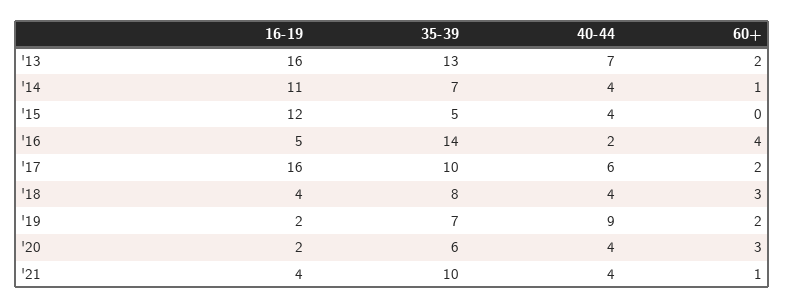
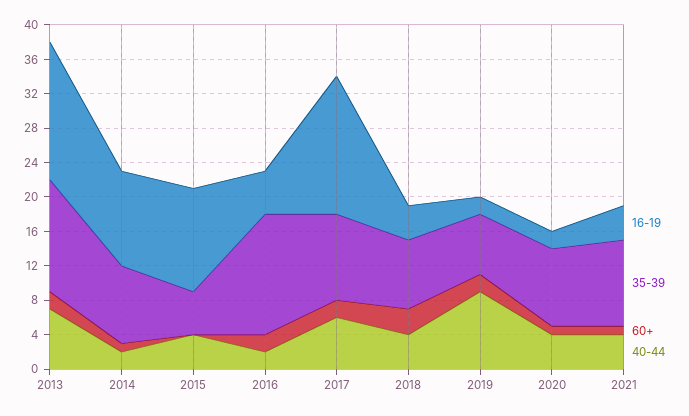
35-39, '14: 7 -> 9
40-44, '14: 4 -> 2
60+, '16: 4 -> 2
35-39, '20: 6 -> 9
60+, '20: 3 -> 1

